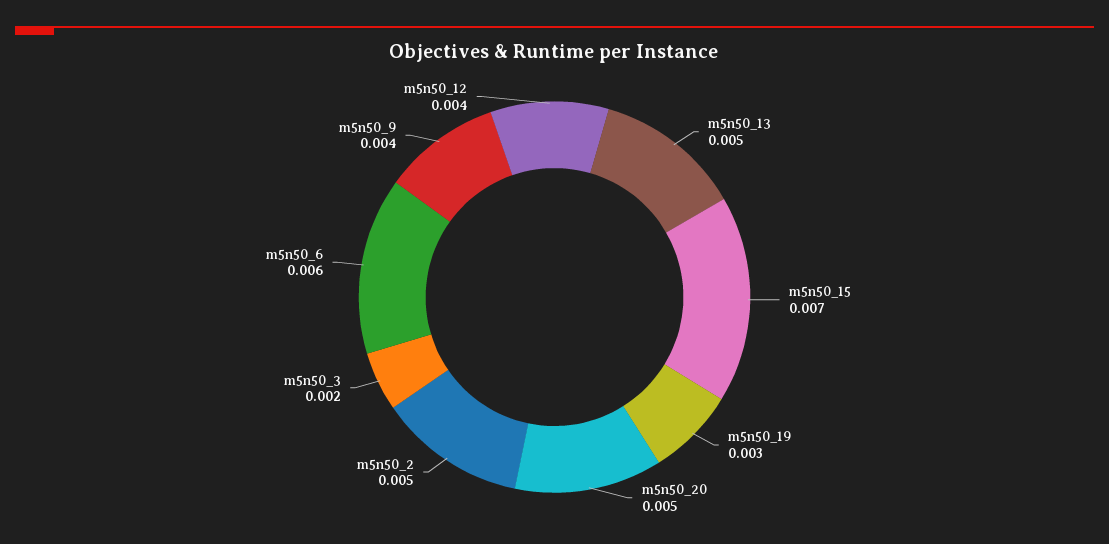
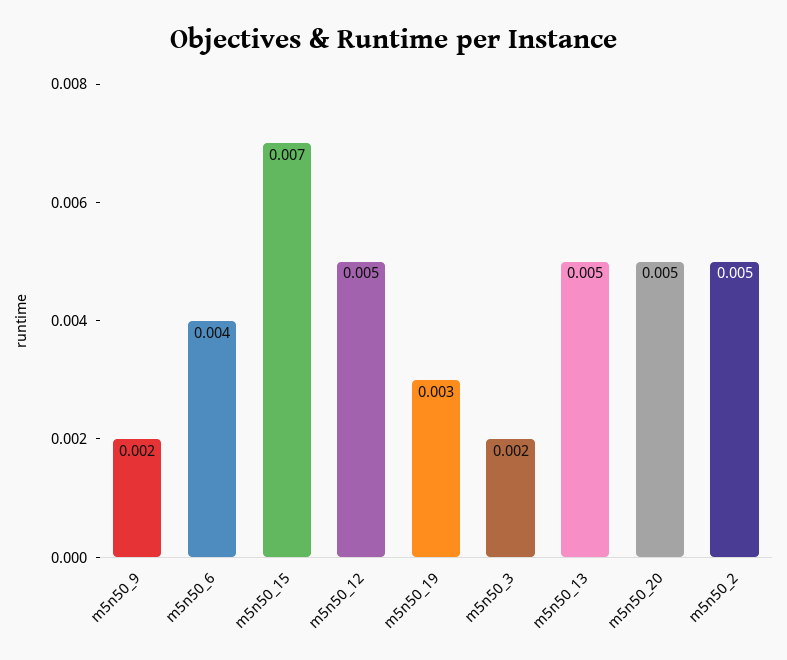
m5n50_6: 0.006 -> 0.004
m5n50_9: 0.004 -> 0.002
m5n50_12: 0.004 -> 0.005

